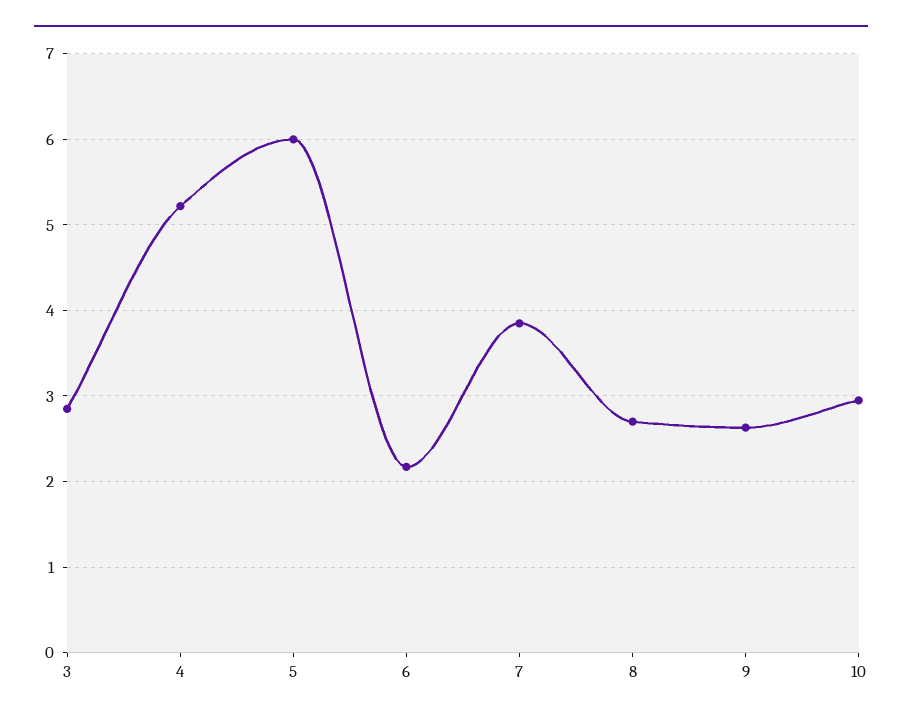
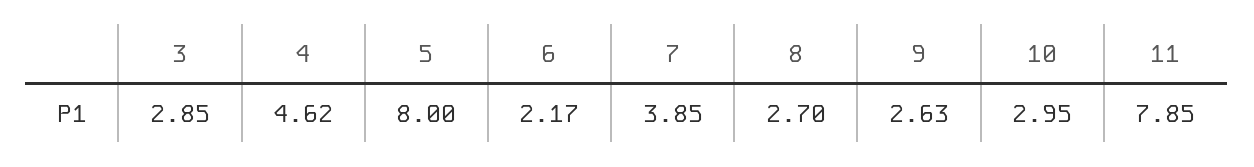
4: 5.2 -> 4.62
5: 6 -> 8
11: none -> 7.85

